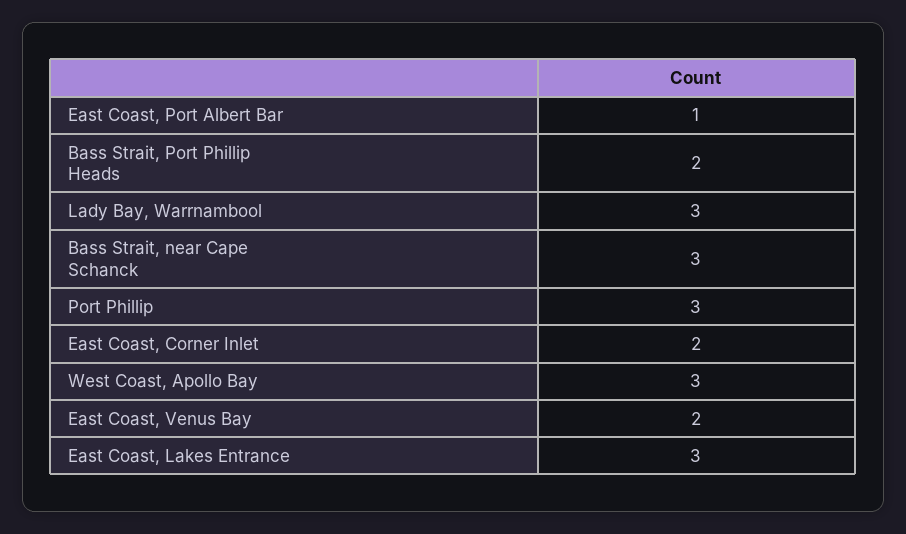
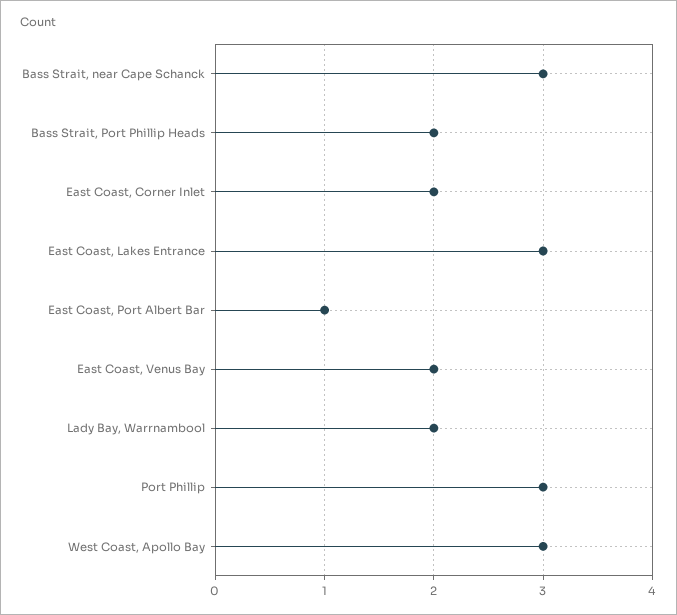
Lady Bay, Warrnambool: 3 -> 2

